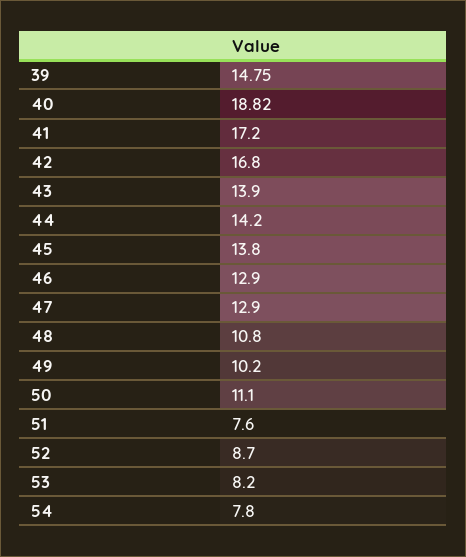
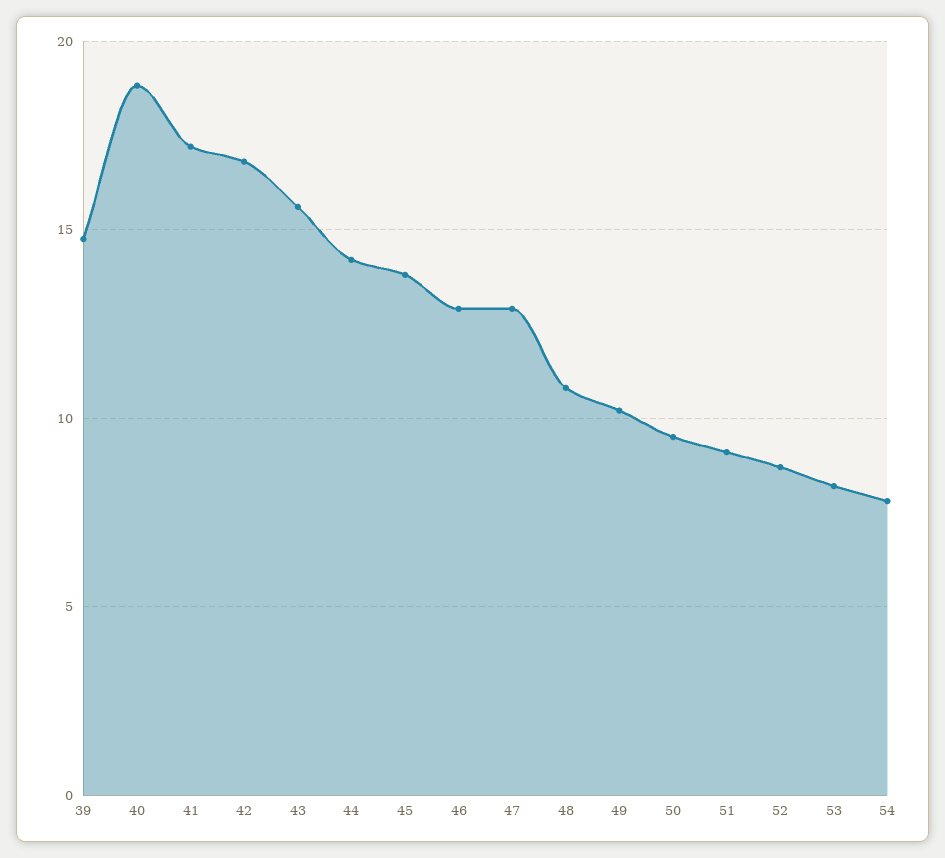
43: 13.9 -> 15.5
50: 11.1 -> 9.5
51: 7.6 -> 9

